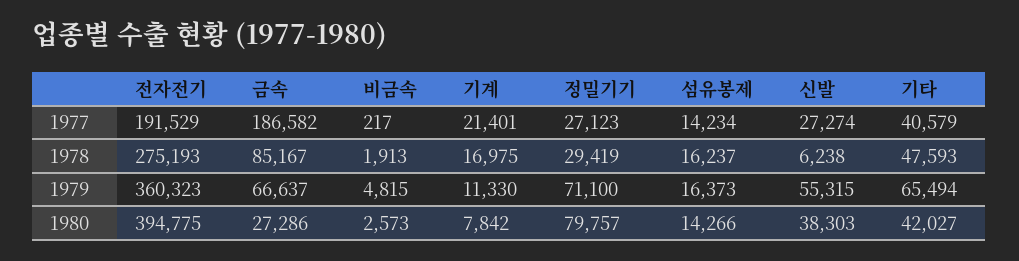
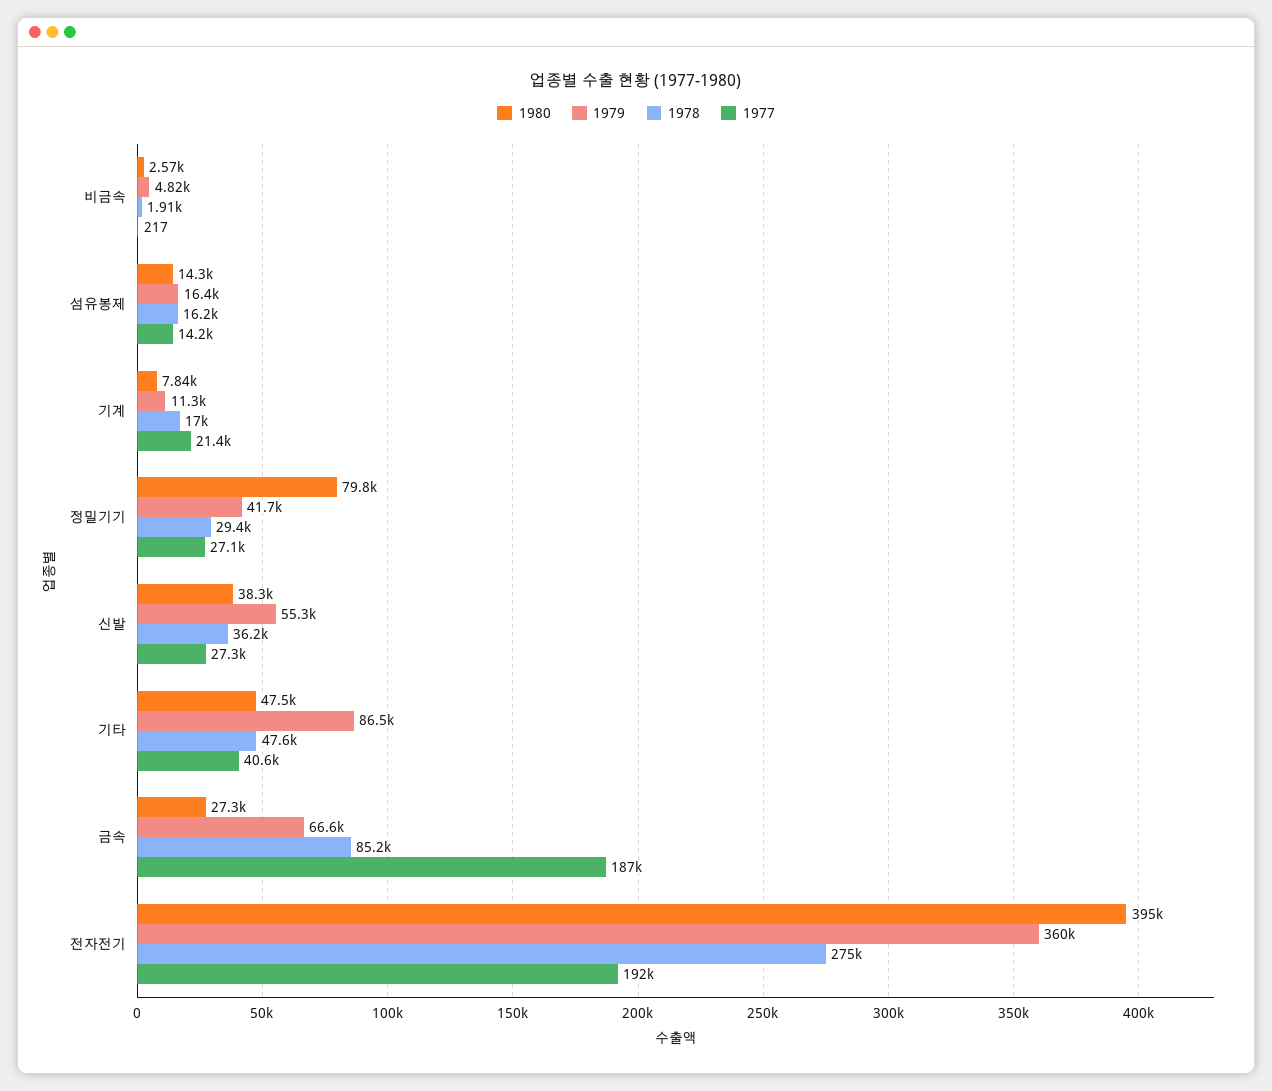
1978, 신발: 6238 -> 36200
1979, 정밀기기: 71100 -> 41700
1979, 기타: 65494 -> 86500
1980, 기타: 42027 -> 47500

